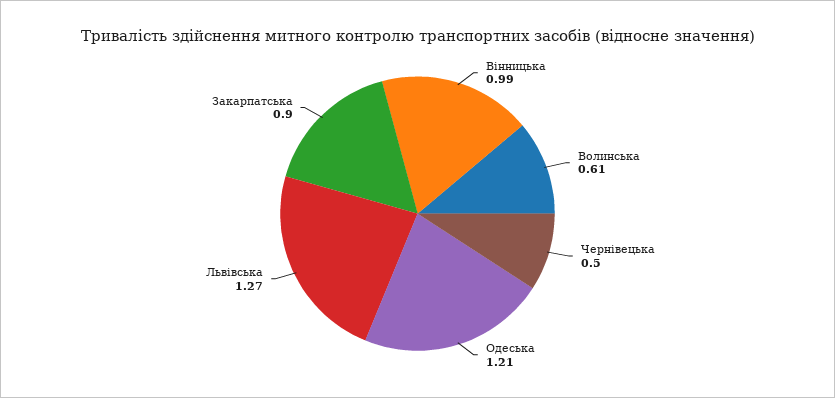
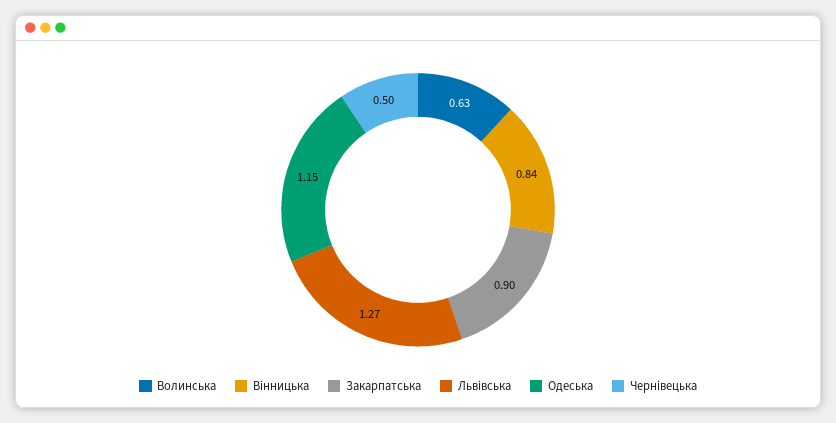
Вінницька: 0.99 -> 0.84
Волинська: 0.61 -> 0.63
Одеська: 1.21 -> 1.15

